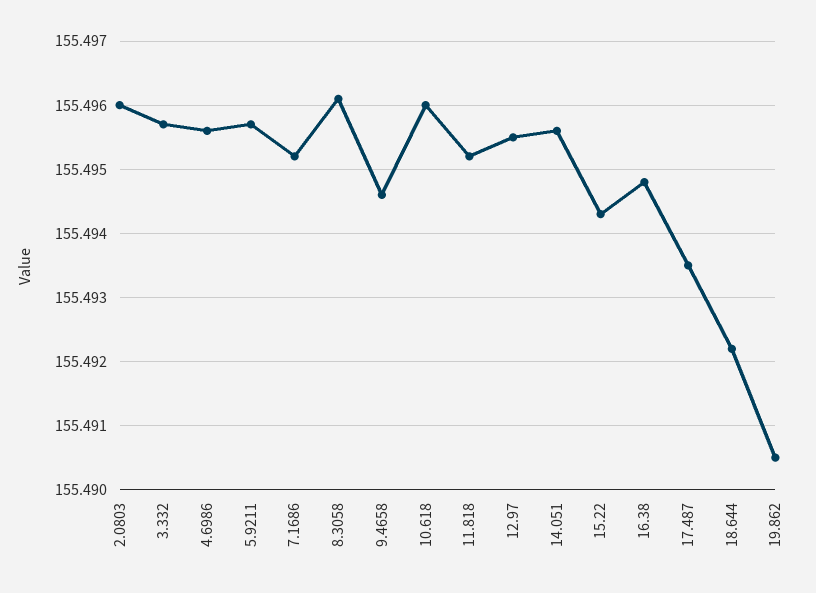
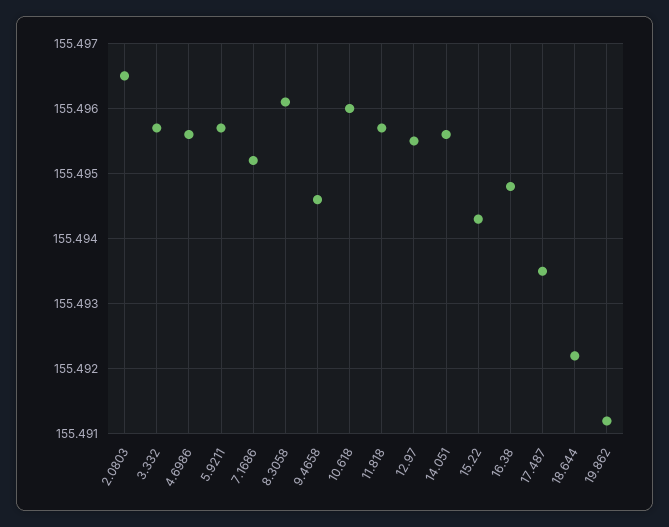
2.0803: 155.496 -> 155.4965
11.818: 155.4952 -> 155.4957
19.862: 155.4905 -> 155.4912

